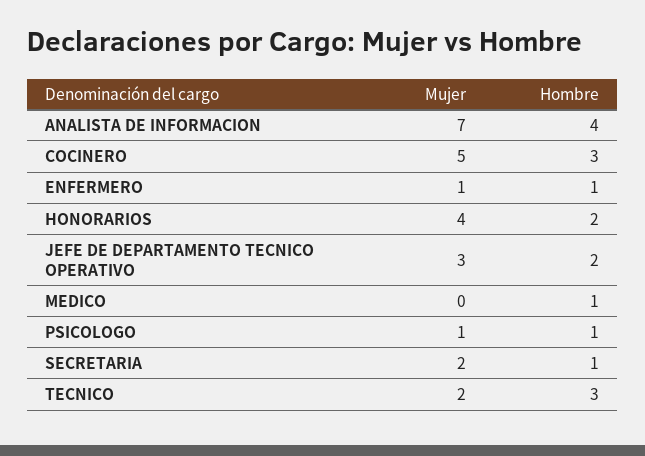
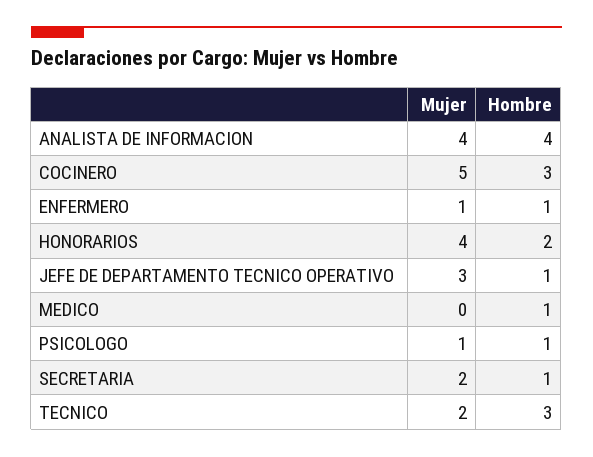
Mujer, ANALISTA DE INFORMACION: 7 -> 4
Hombre, JEFE DE DEPARTAMENTO TECNICO OPERATIVO: 2 -> 1

